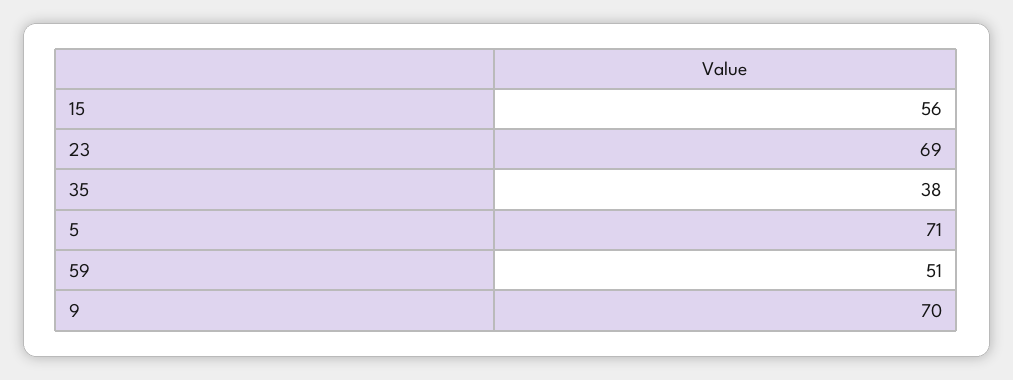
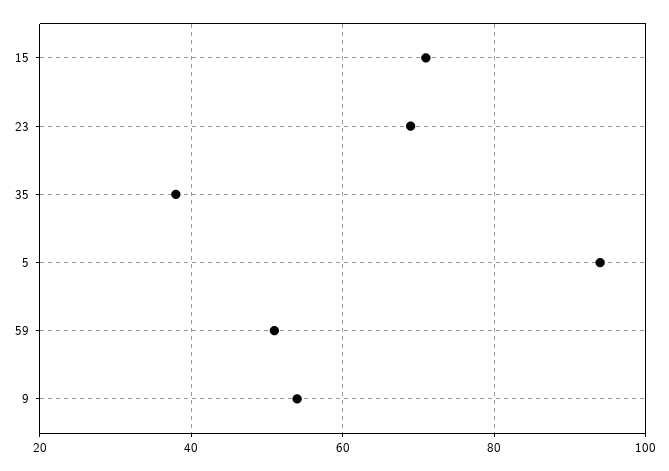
15: 56 -> 70
5: 71 -> 95
9: 70 -> 55

